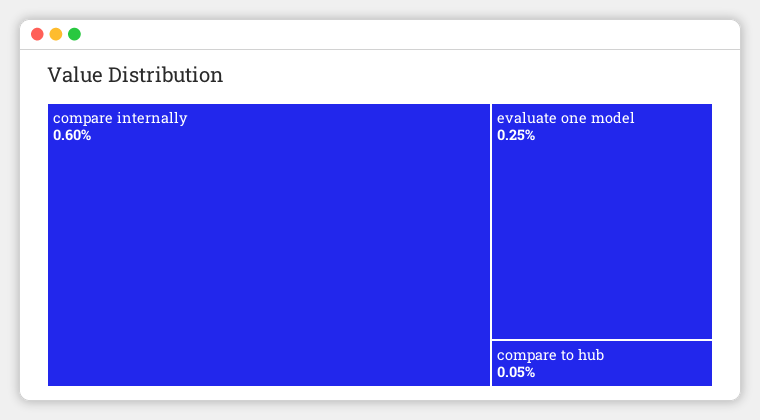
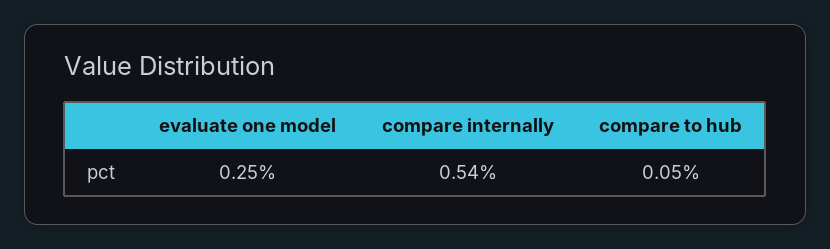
compare internally: 0.6 -> 0.54

